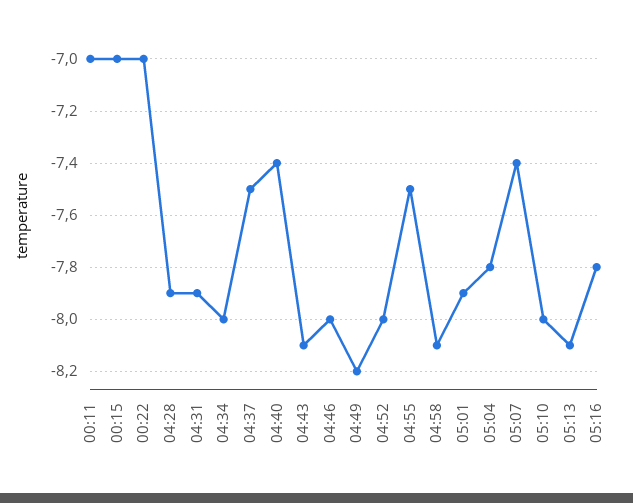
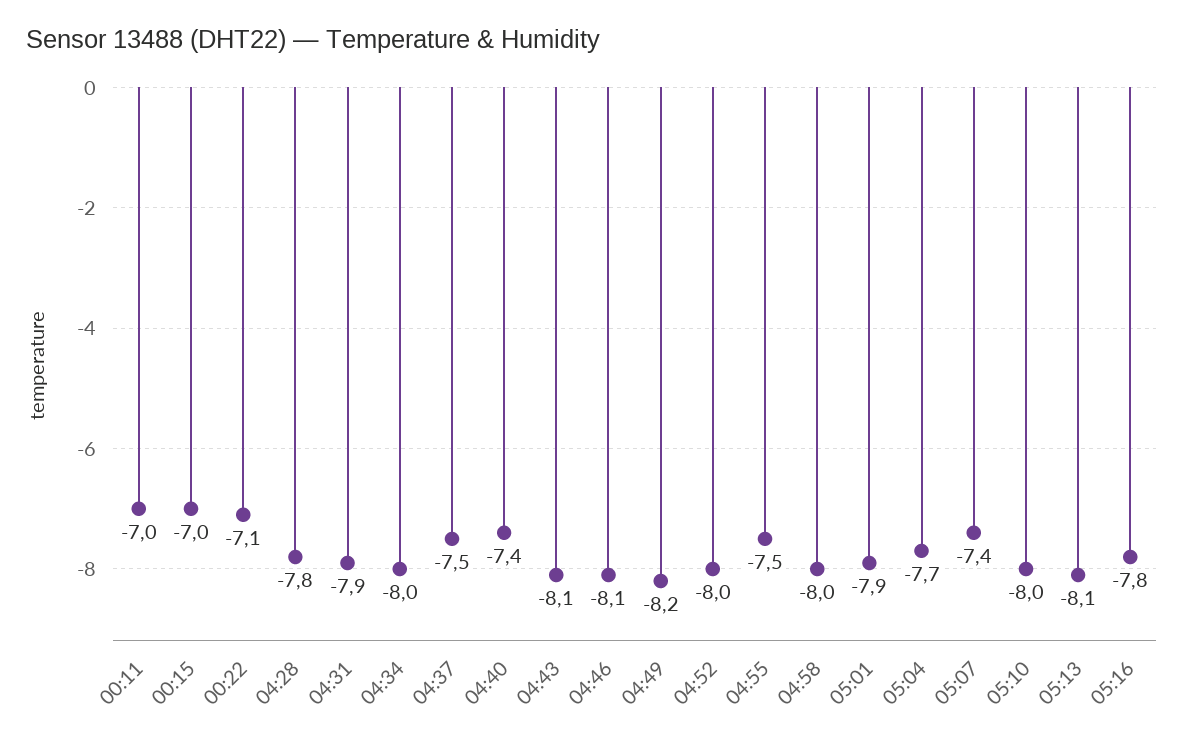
00:22: -7 -> -7.1
04:28: -7.9 -> -7.8
04:46: -8 -> -8.1
04:58: -8.1 -> -8
05:04: -7.8 -> -7.7

